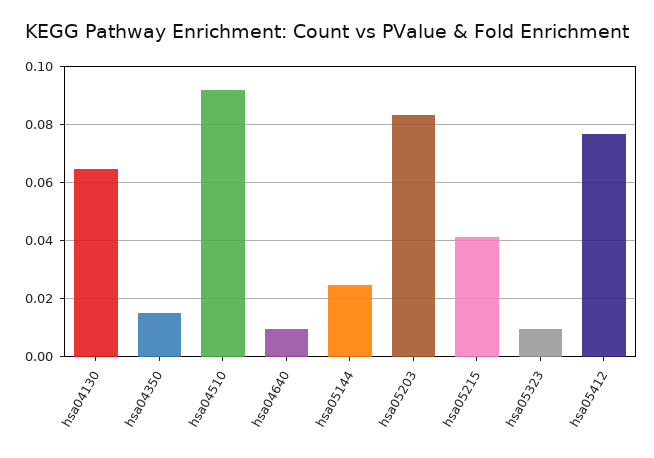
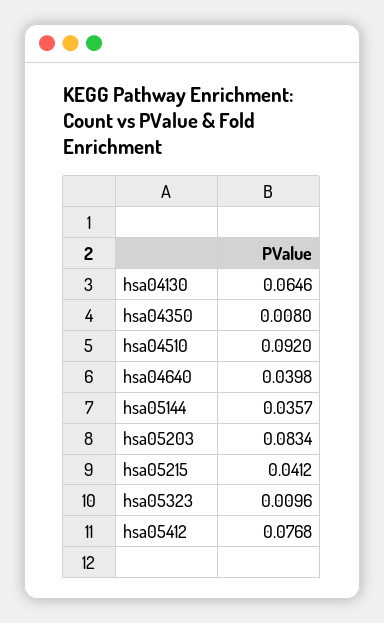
hsa04350: 0.015 -> 0.008
hsa04640: 0.01 -> 0.0398
hsa05144: 0.025 -> 0.0357

